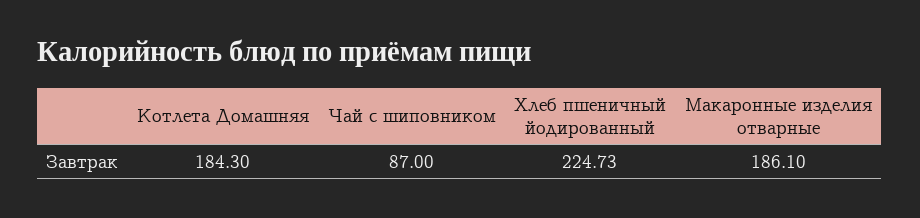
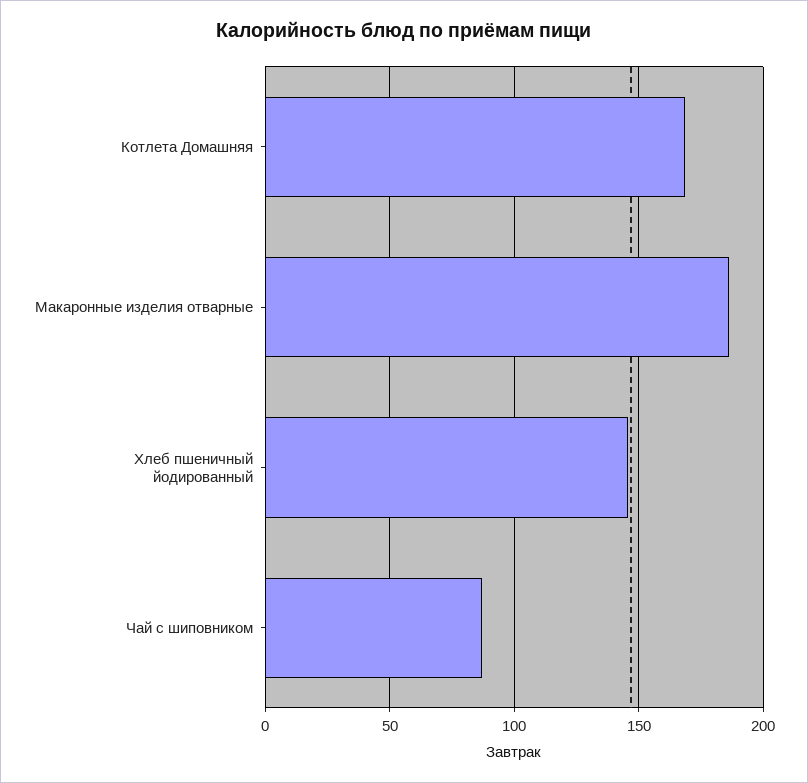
Котлета Домашняя: 184.3 -> 170
Хлеб пшеничный йодированный: 224.73 -> 145

